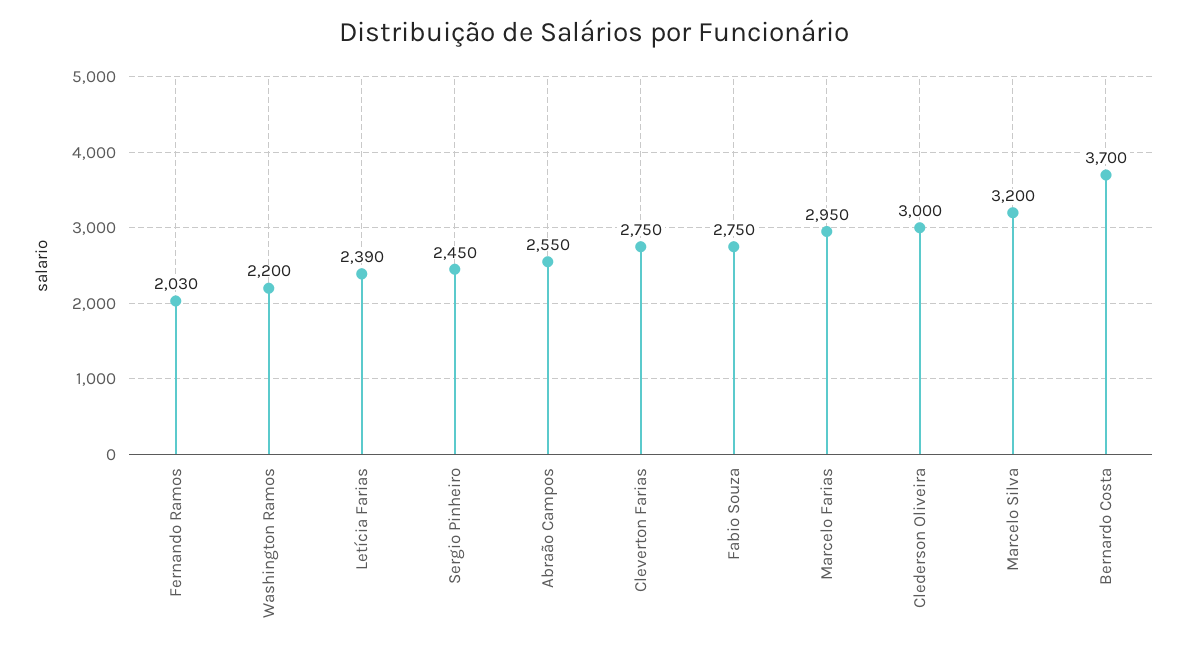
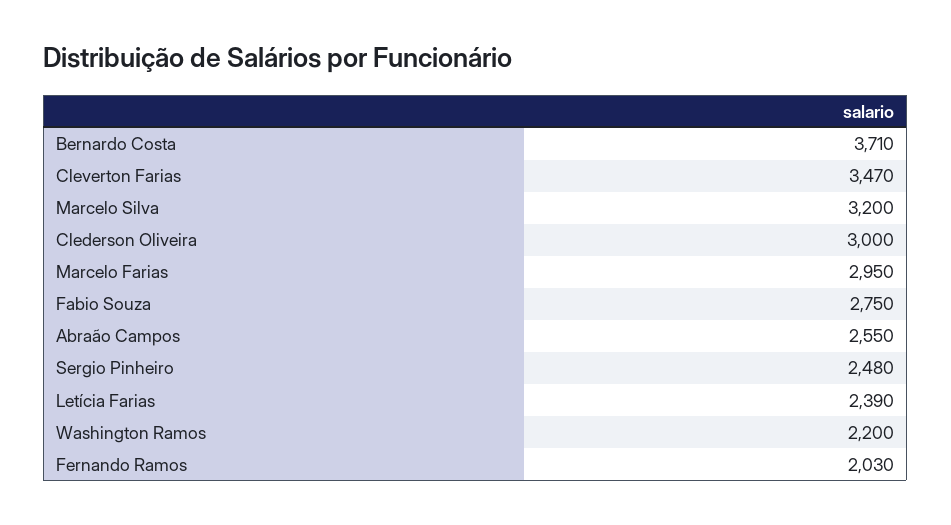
Sergio Pinheiro: 2450 -> 2480
Cleverton Farias: 2750 -> 3470
Bernardo Costa: 3700 -> 3710

